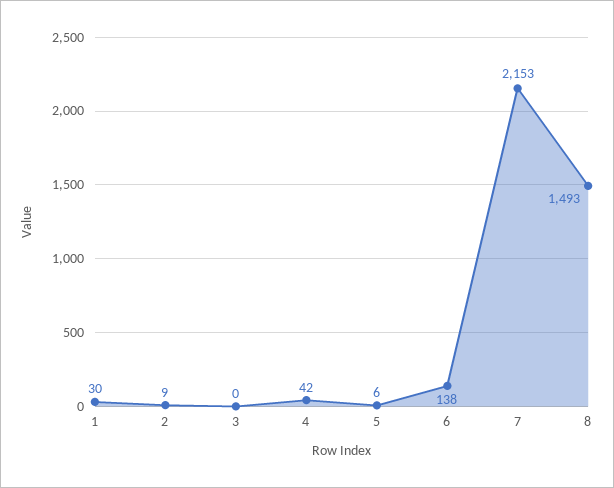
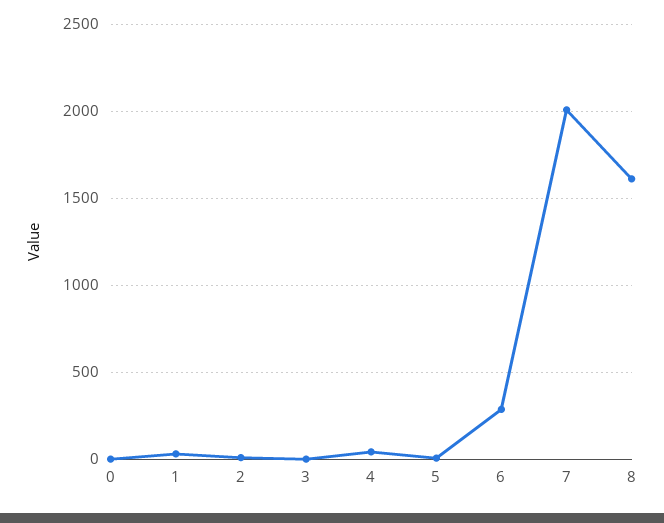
6: 138 -> 300
7: 2153 -> 2000
8: 1493 -> 1600
0: none -> 0

